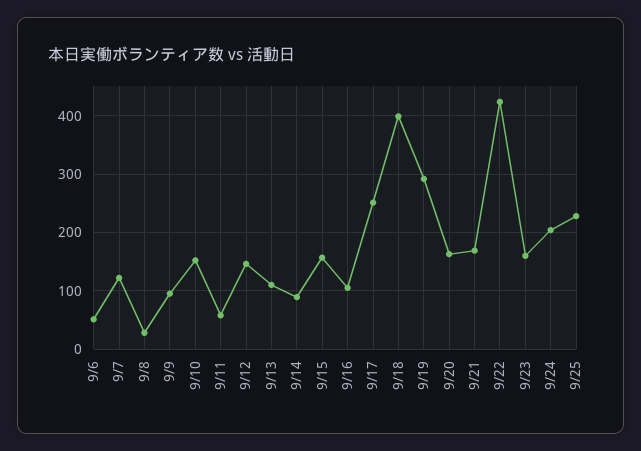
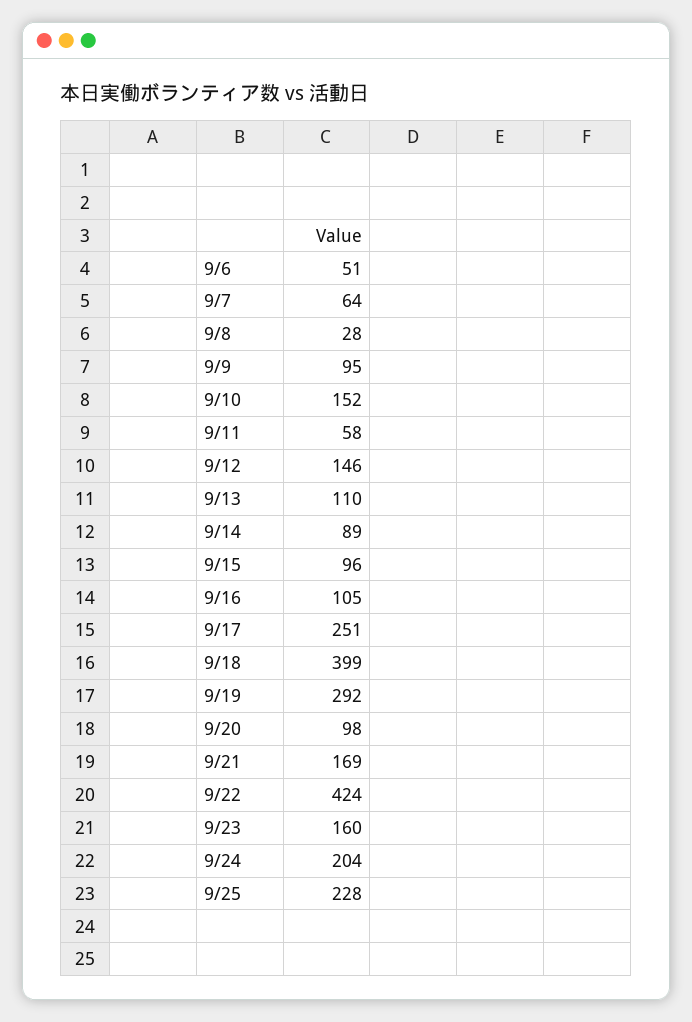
9/7: 120 -> 64
9/15: 160 -> 96
9/20: 160 -> 98

